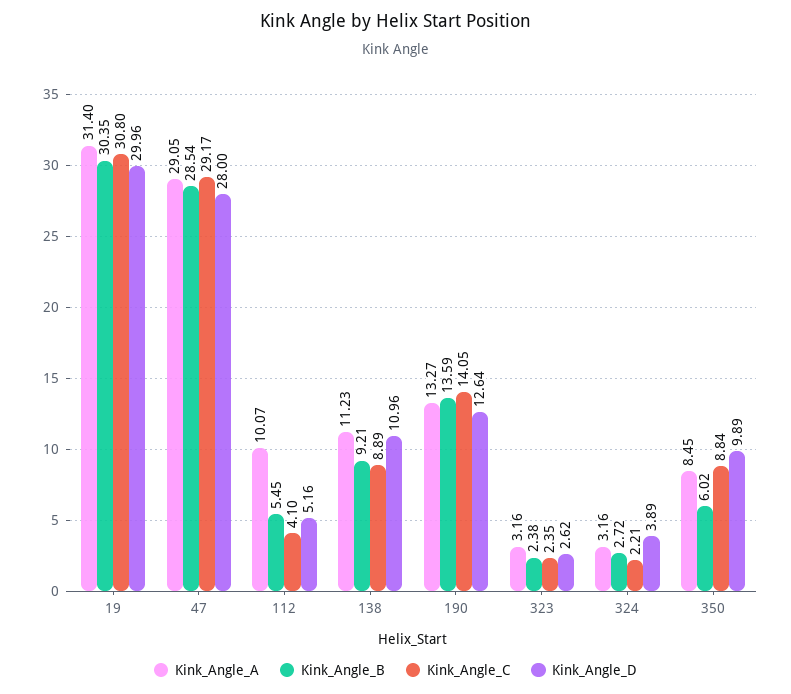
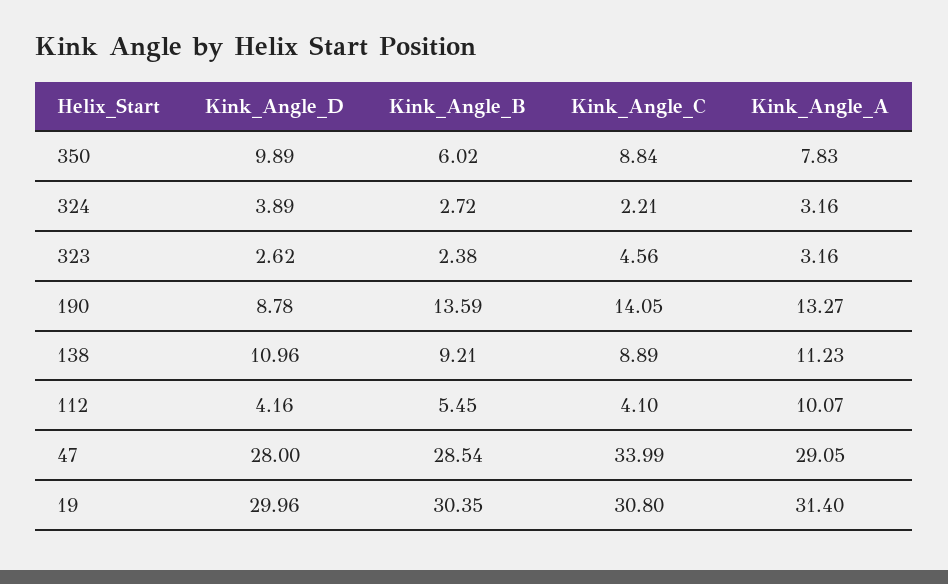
Kink_Angle_C, 47: 29.17 -> 33.99
Kink_Angle_D, 112: 5.16 -> 4.16
Kink_Angle_D, 190: 12.64 -> 8.78
Kink_Angle_C, 323: 2.35 -> 4.56
Kink_Angle_A, 350: 8.45 -> 7.83

